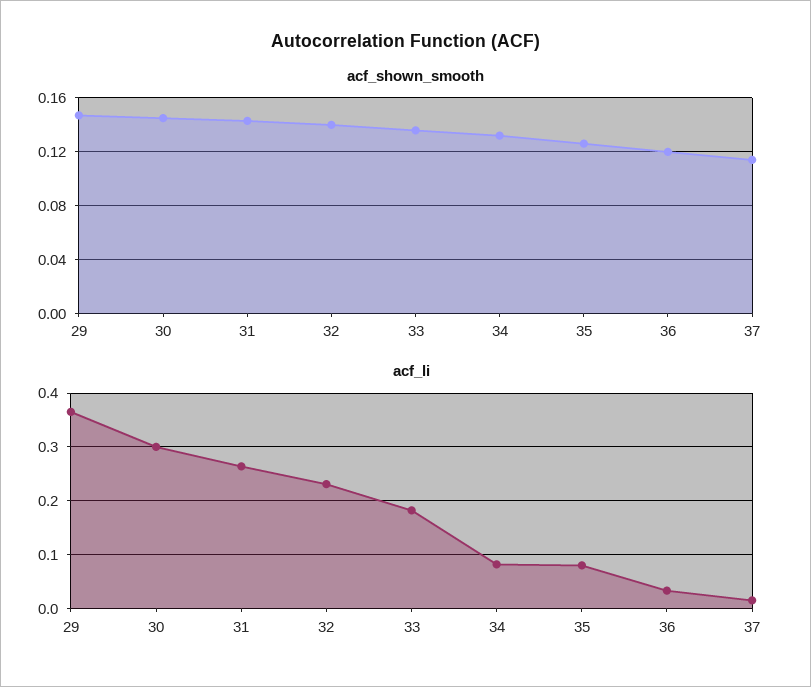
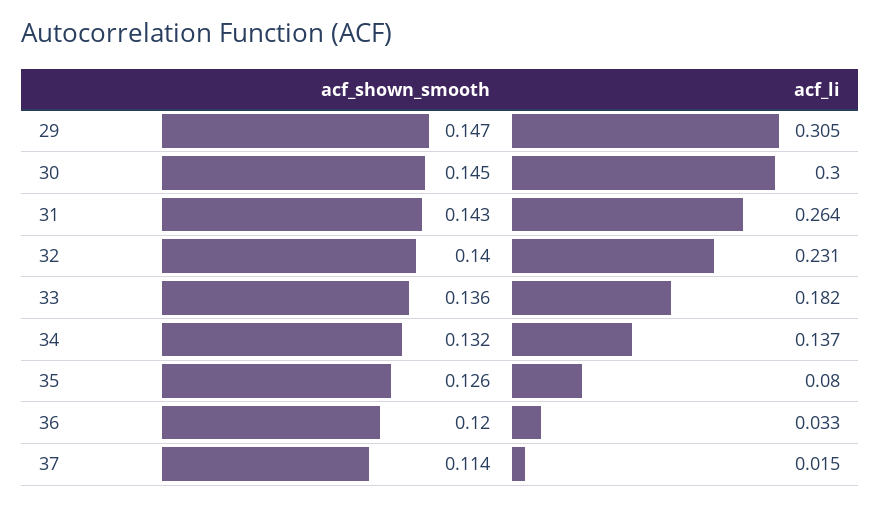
acf_li, 29: 0.36 -> 0.305
acf_li, 34: 0.08 -> 0.137

